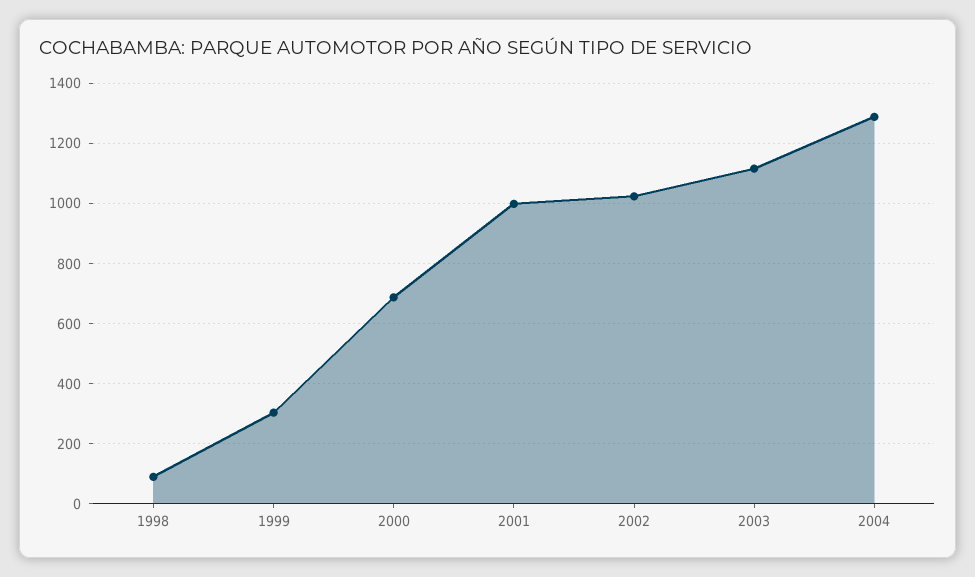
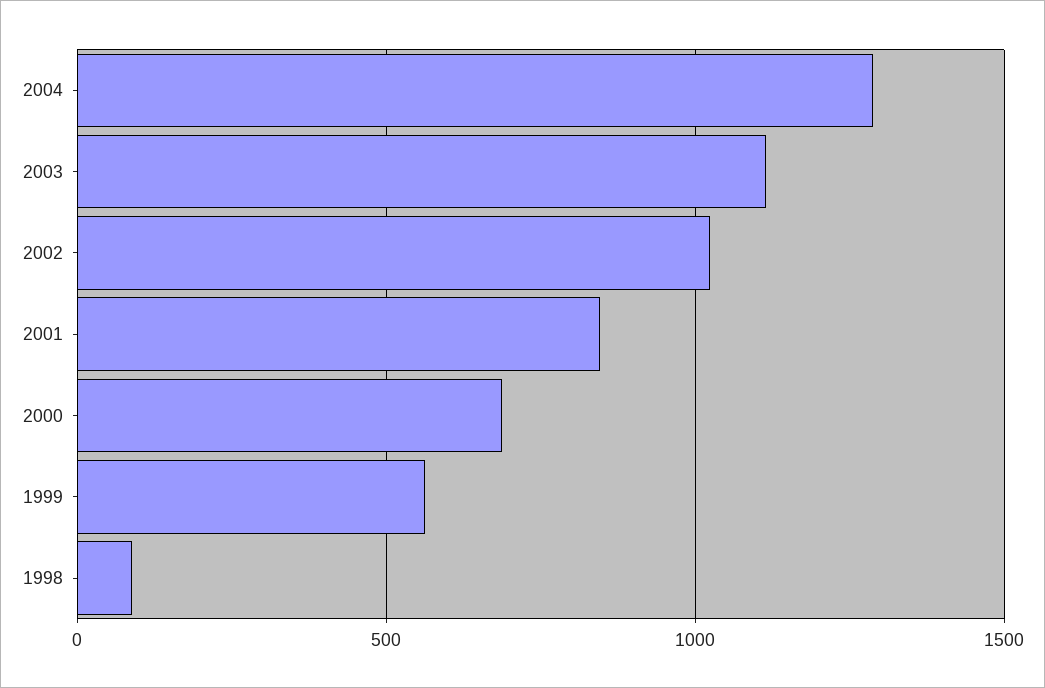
1999: 300 -> 550
2001: 1000 -> 850

